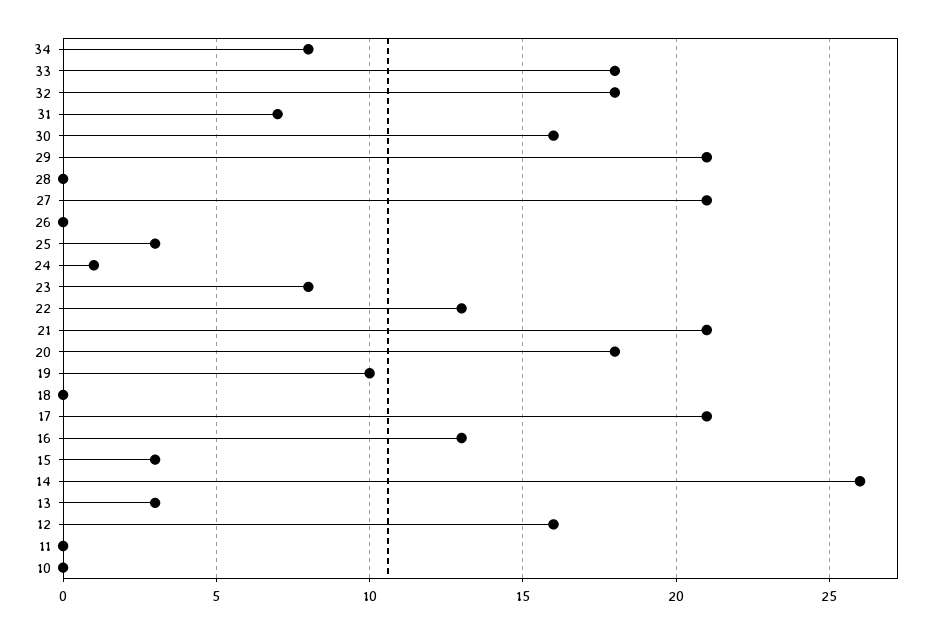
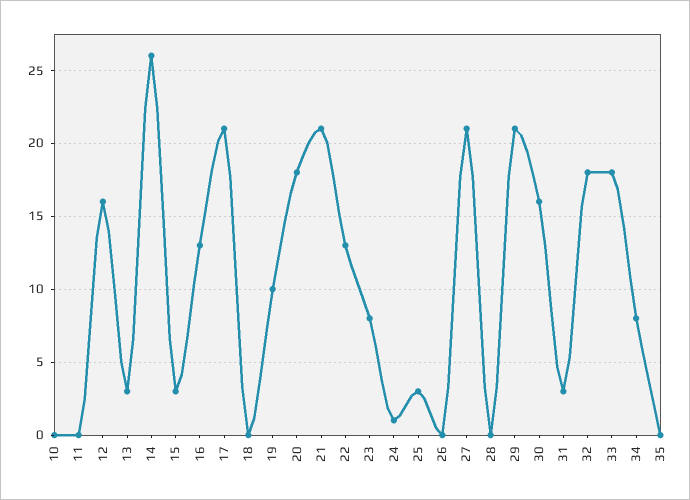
31: 7 -> 3
35: none -> 0

